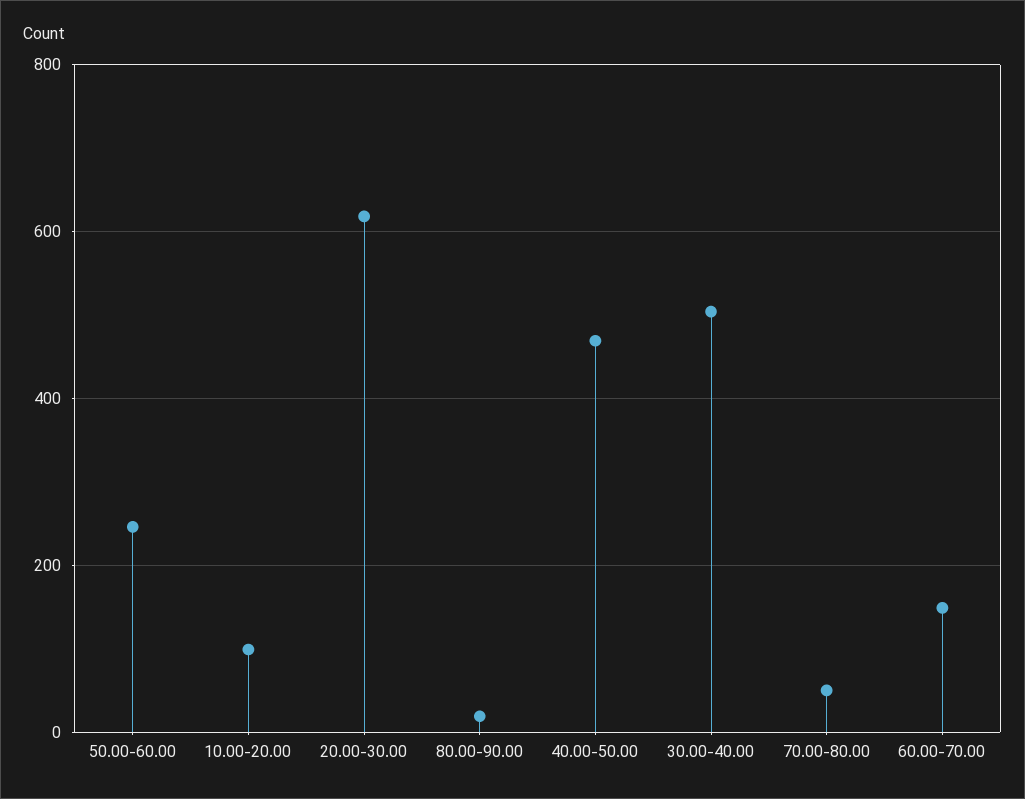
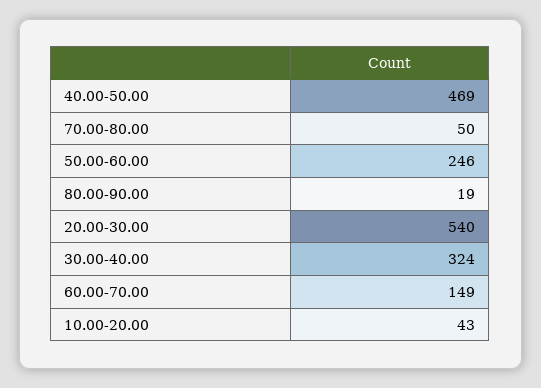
10.00-20.00: 100 -> 43
20.00-30.00: 620 -> 540
30.00-40.00: 500 -> 324

